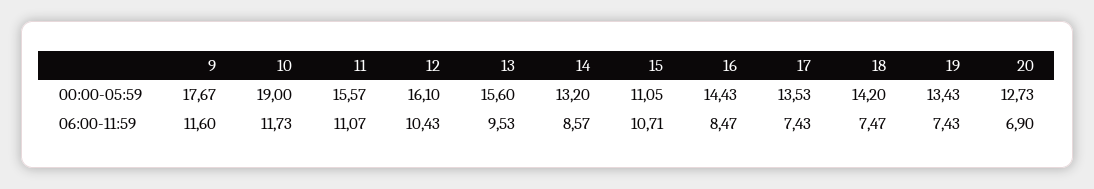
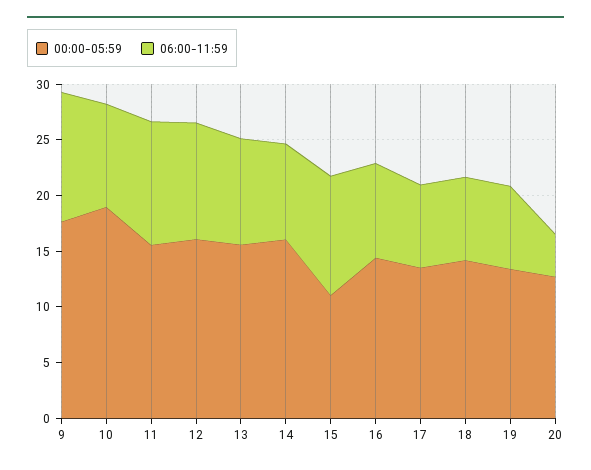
00:00-05:59, 14: 13.2 -> 16
06:00-11:59, 10: 11.73 -> 9
06:00-11:59, 20: 6.9 -> 4

